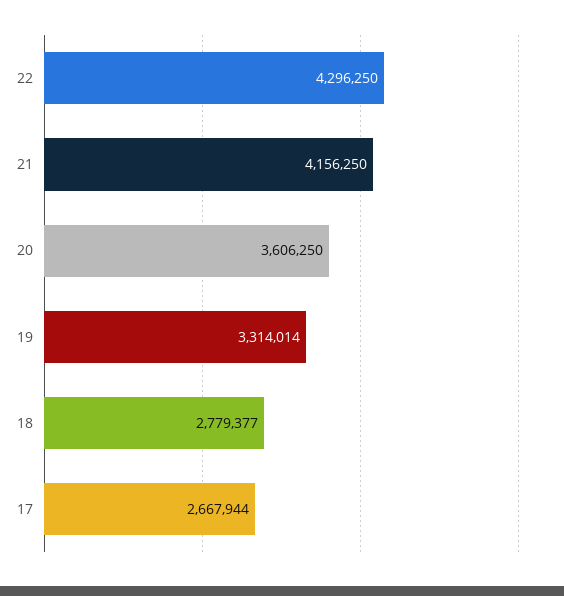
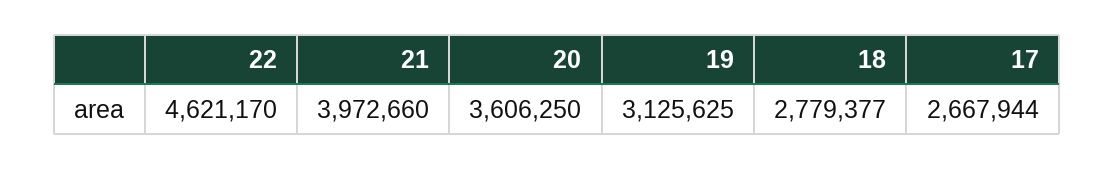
22: 4296250 -> 4621170
21: 4156250 -> 3972660
19: 3314014 -> 3125625

